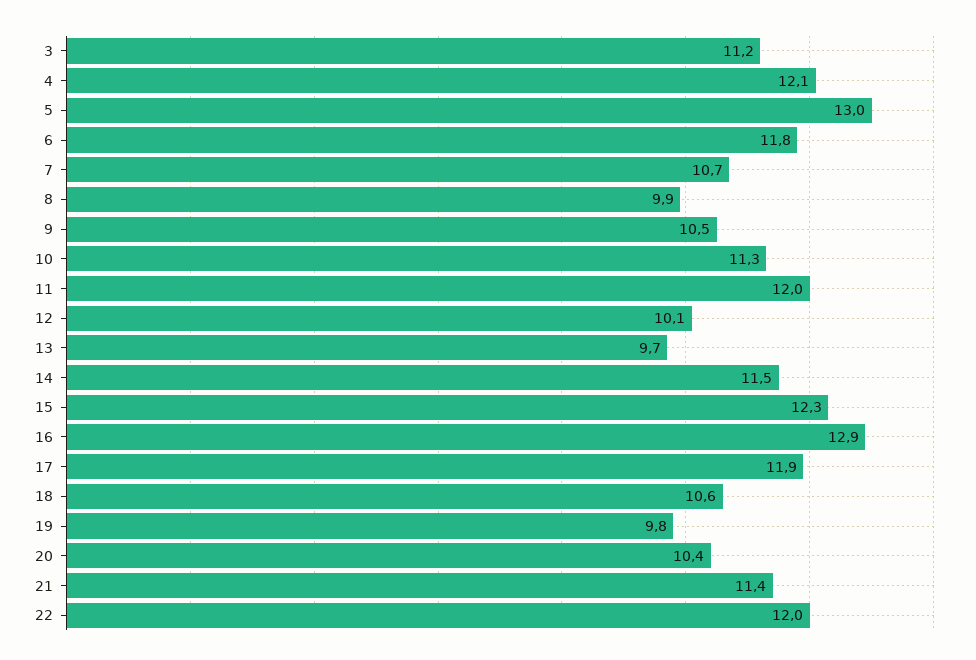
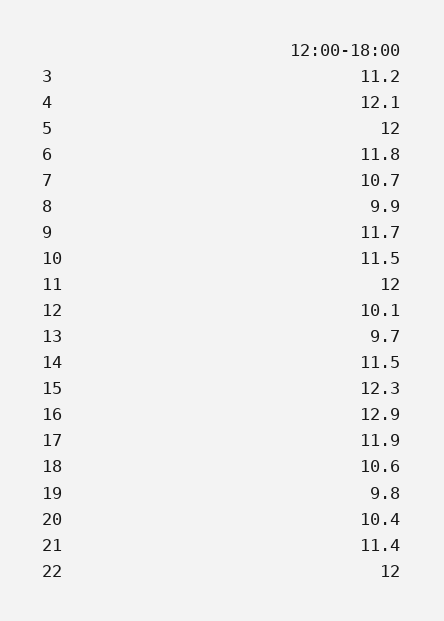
5: 13 -> 12
9: 10.5 -> 11.7
10: 11.3 -> 11.5

